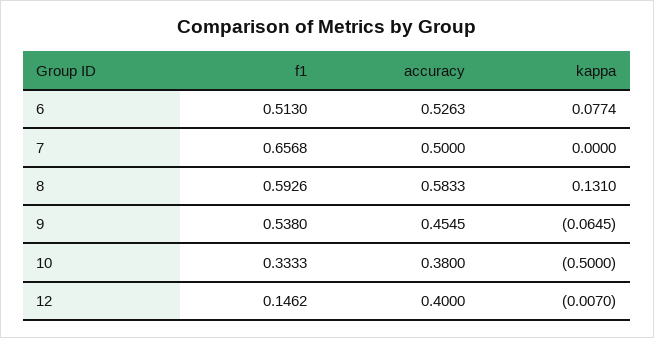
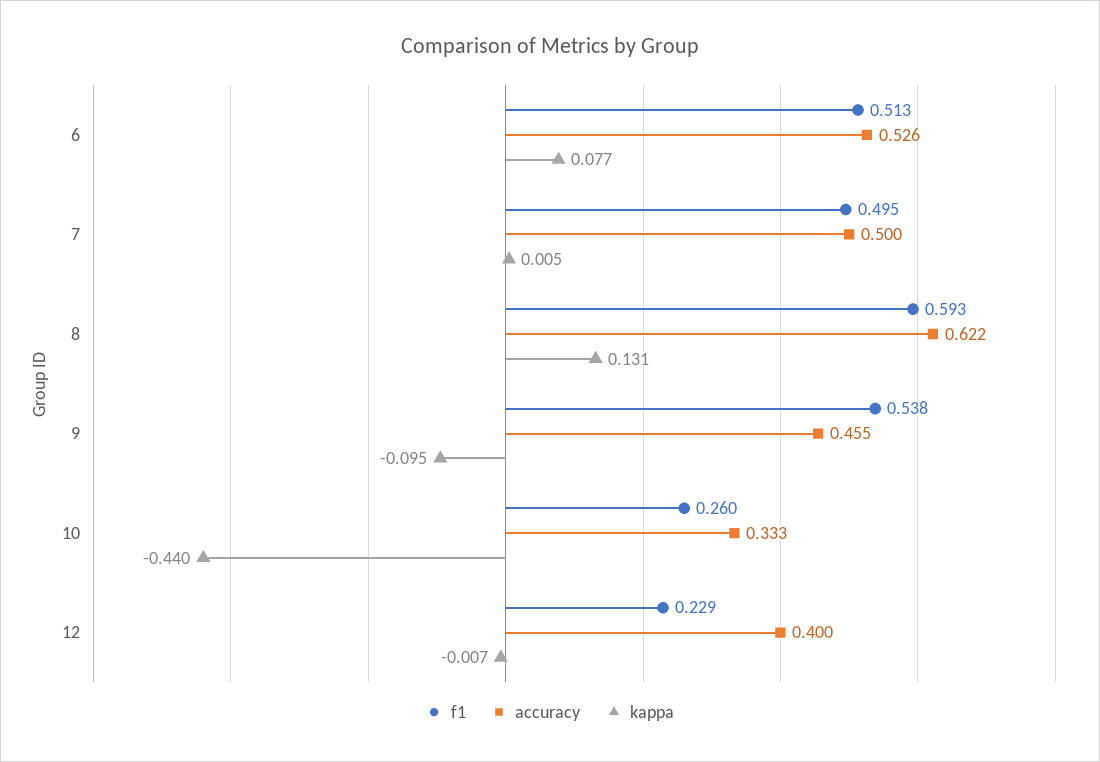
f1, 7: 0.6568 -> 0.495
kappa, 7: 0 -> 0.005
accuracy, 8: 0.5833 -> 0.622
kappa, 9: -0.0645 -> -0.095
f1, 10: 0.3333 -> 0.26
accuracy, 10: 0.38 -> 0.333
kappa, 10: -0.5 -> -0.44
f1, 12: 0.1462 -> 0.229

